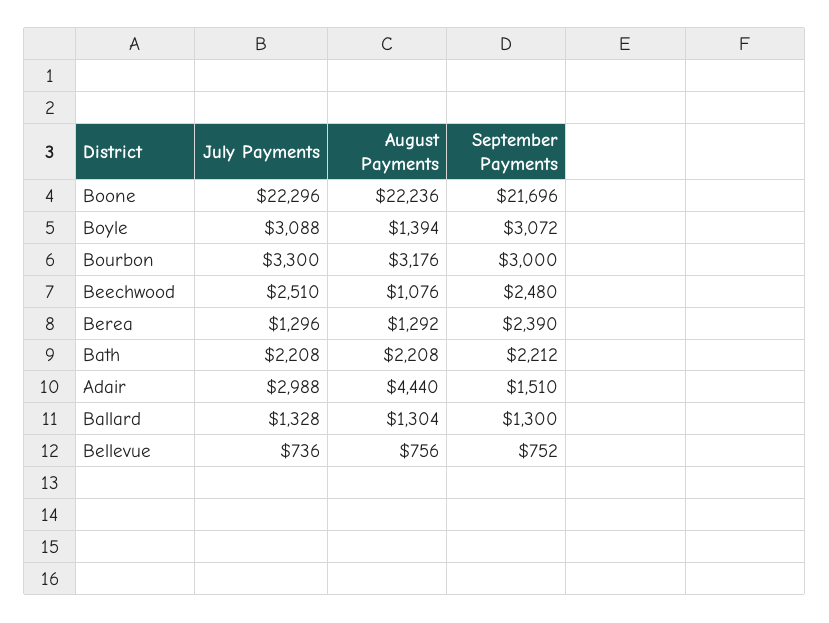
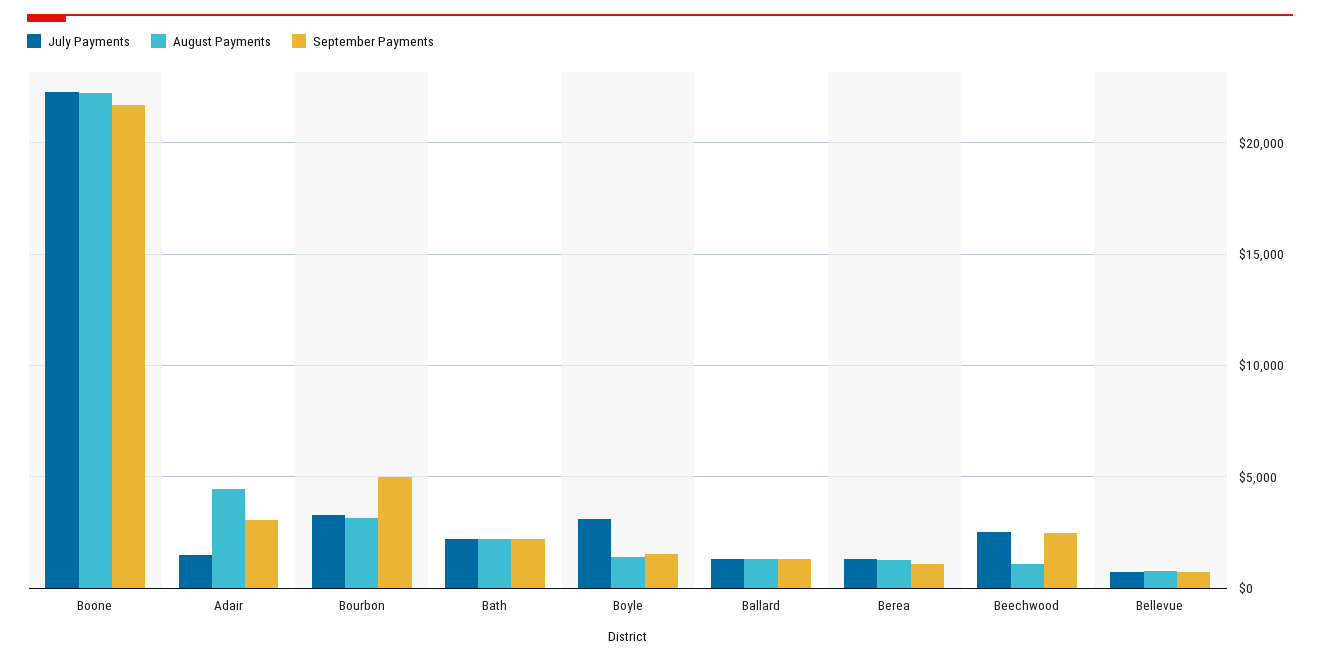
September Payments, Boyle: 3072 -> 1500
September Payments, Bourbon: 3000 -> 5000
September Payments, Berea: 2390 -> 1000
July Payments, Adair: 2988 -> 1500
September Payments, Adair: 1510 -> 3000

